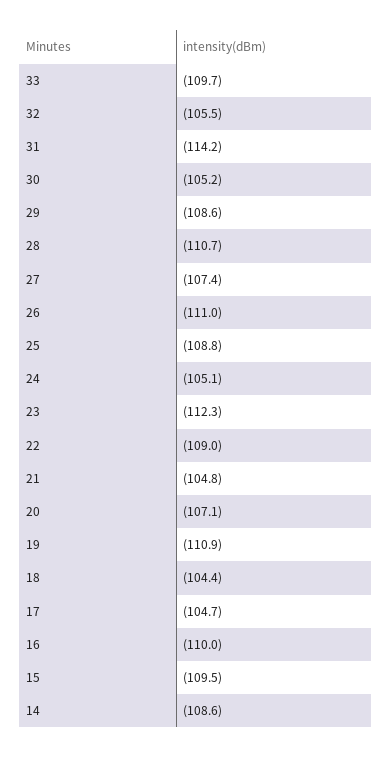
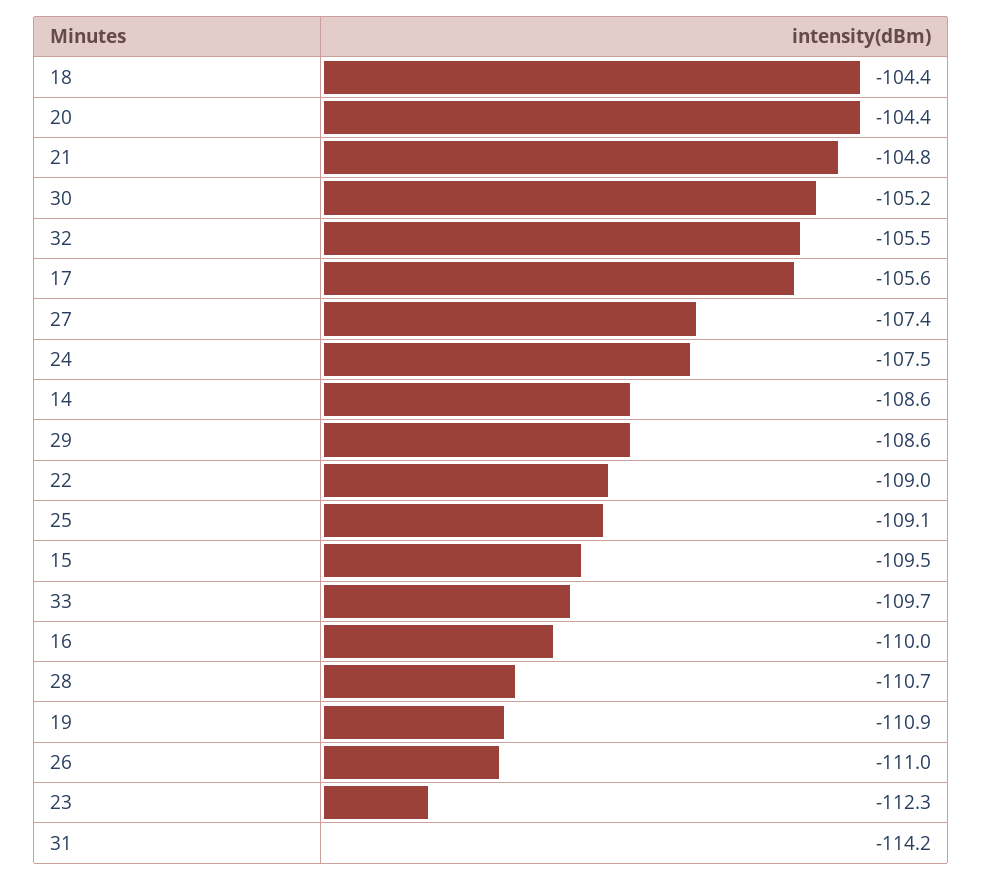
25: -108.8 -> -109.1
24: -105.1 -> -107.5
20: -107.1 -> -104.4
17: -104.7 -> -105.6

